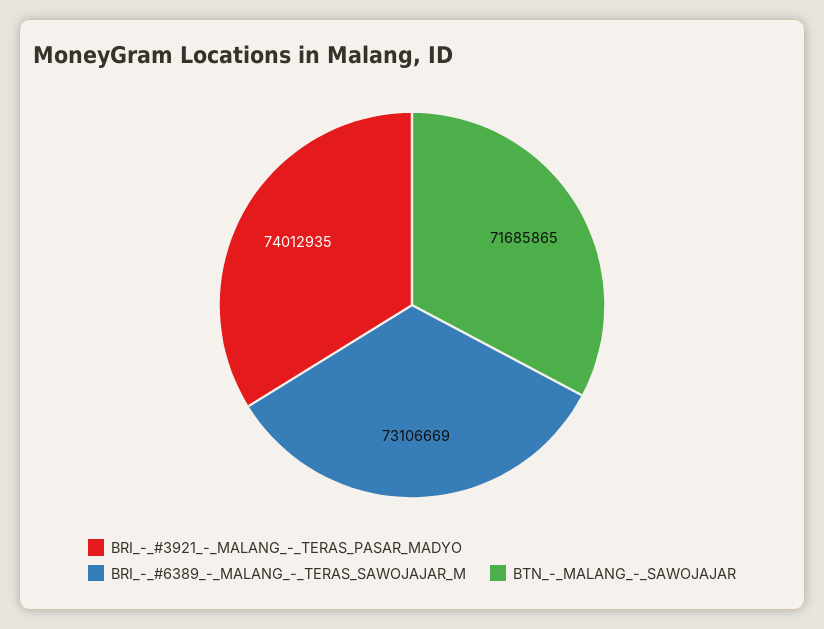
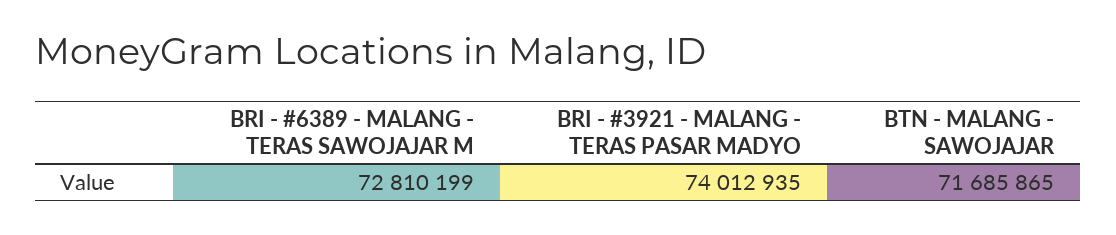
BRI_-_#6389_-_MALANG_-_TERAS_SAWOJAJAR_M: 73106669 -> 72810199

